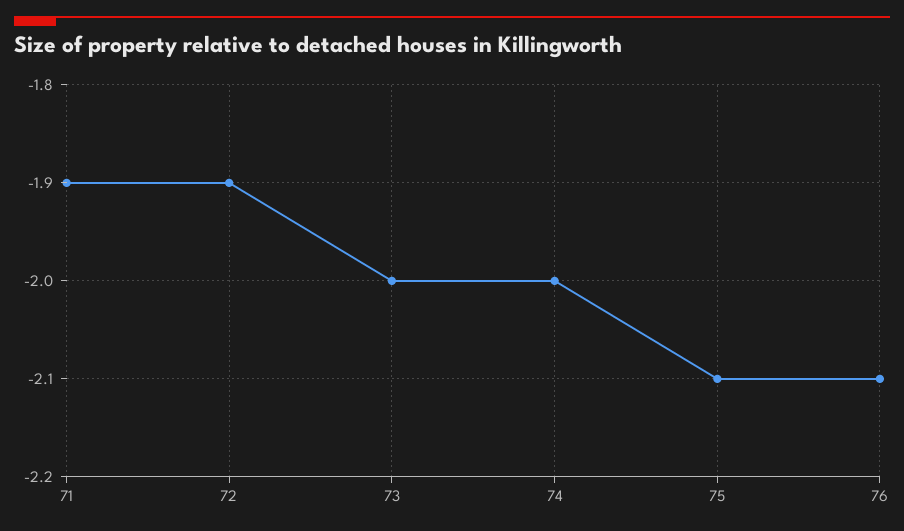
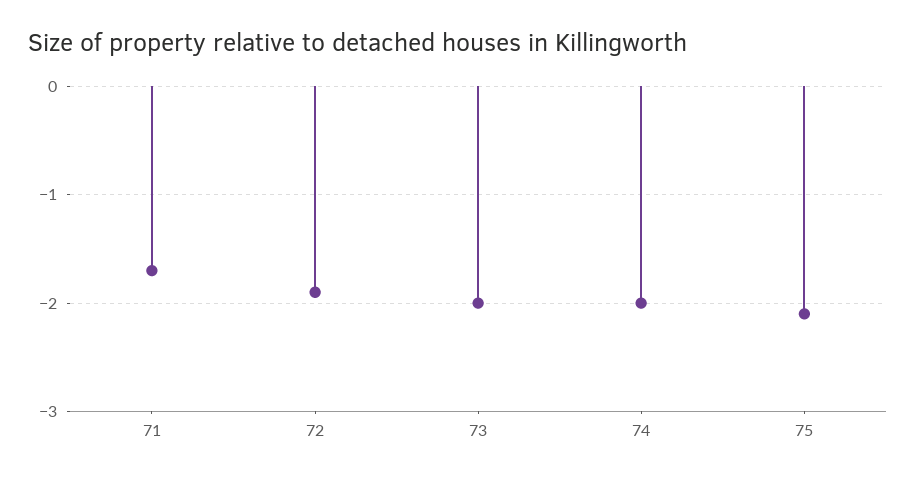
71: -1.9 -> -1.7
76: -2.1 -> none

